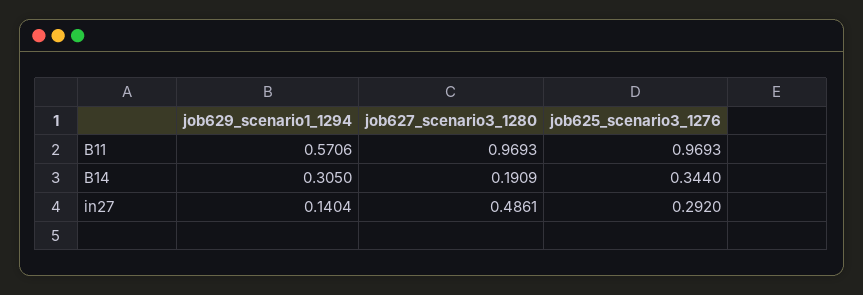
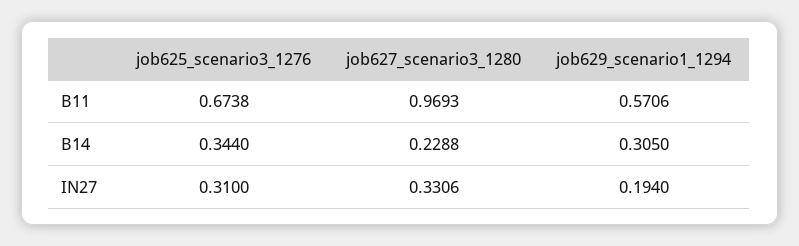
job625_scenario3_1276, B11: 0.9693 -> 0.6738
job627_scenario3_1280, B14: 0.1909 -> 0.2288
job629_scenario1_1294, in27: 0.1404 -> 0.194
job627_scenario3_1280, in27: 0.4861 -> 0.3306
job625_scenario3_1276, in27: 0.292 -> 0.31

